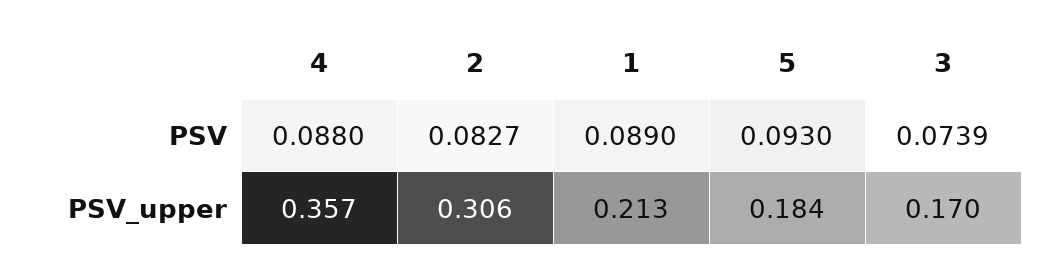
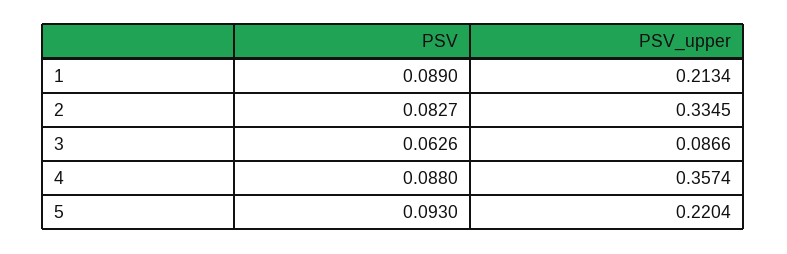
3, PSV: 0.0739 -> 0.0626
2, PSV_upper: 0.306 -> 0.3345
5, PSV_upper: 0.184 -> 0.2204
3, PSV_upper: 0.17 -> 0.0866

